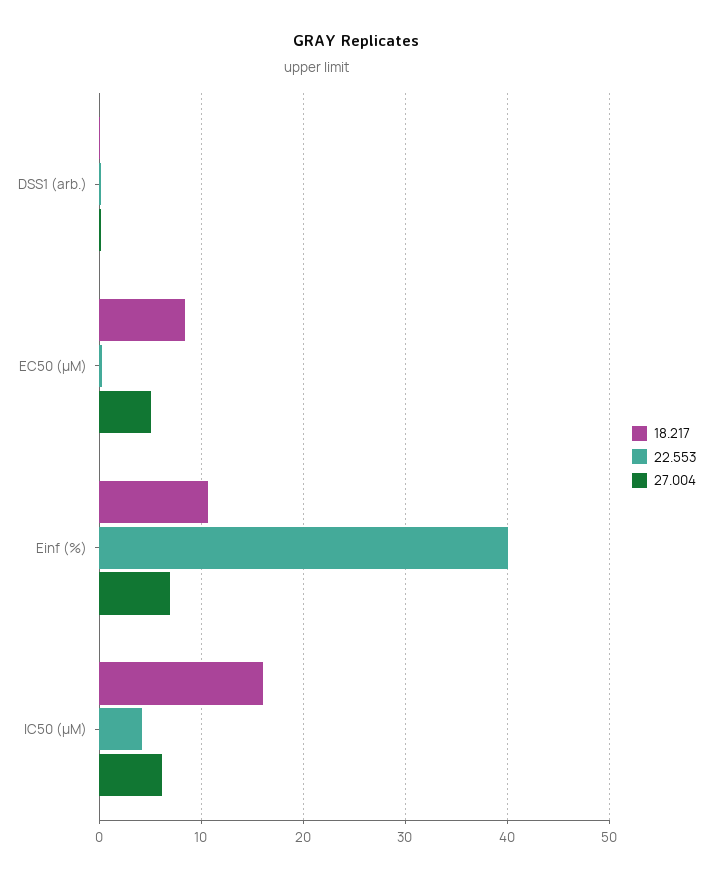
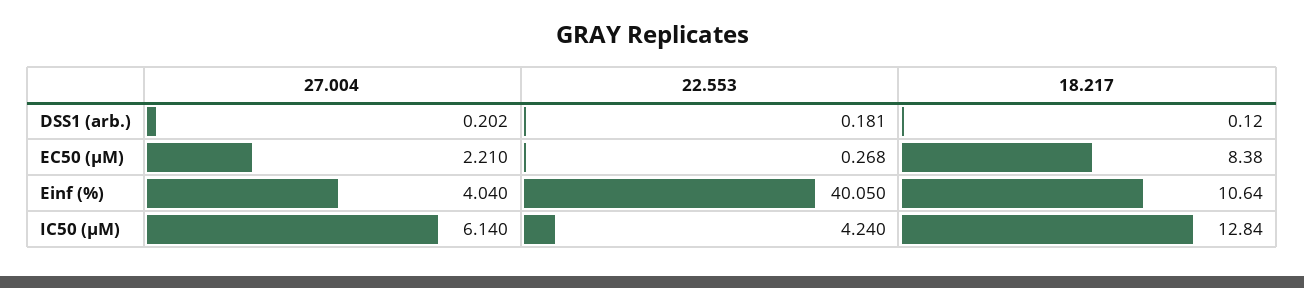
27.004, EC50 (µM): 5 -> 2.21
27.004, Einf (%): 7 -> 4.04
18.217, IC50 (µM): 16 -> 12.84

